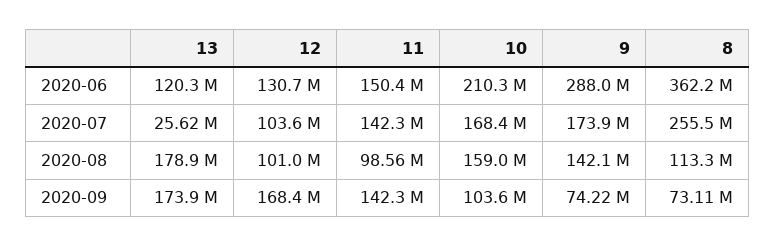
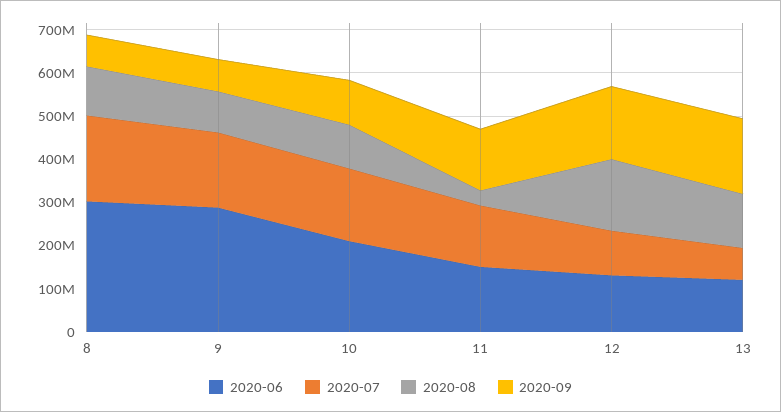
2020-06, 8: 362200000 -> 300000000
2020-07, 13: 25620000 -> 80000000
2020-07, 8: 255500000 -> 200000000
2020-08, 13: 178900000 -> 120000000
2020-08, 12: 101000000 -> 160000000
2020-08, 11: 98560000 -> 40000000
2020-08, 10: 159000000 -> 100000000
2020-08, 9: 142100000 -> 100000000

